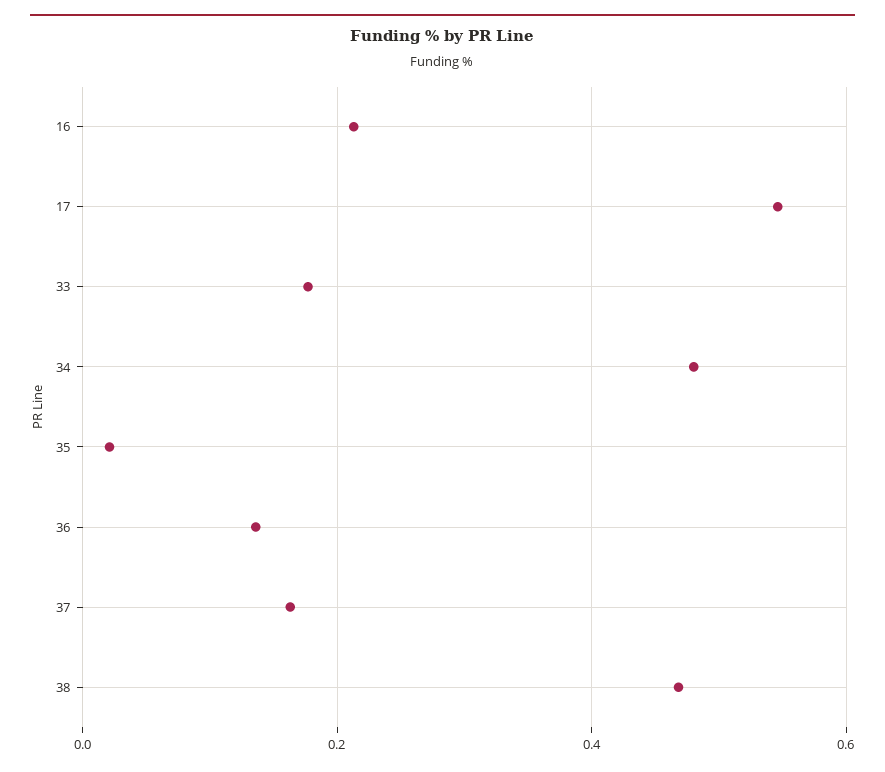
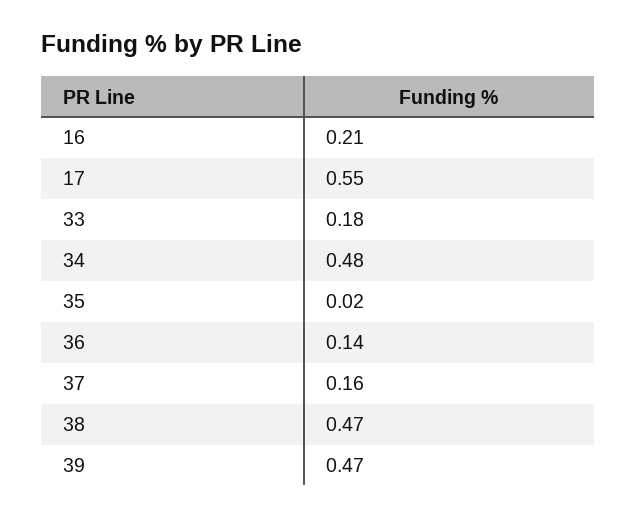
39: none -> 0.47

